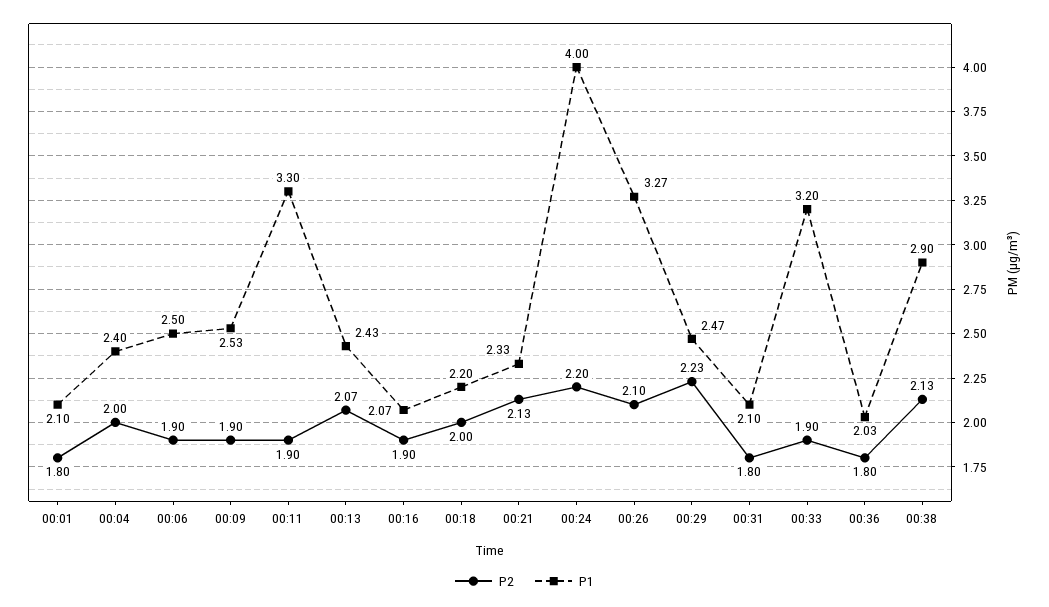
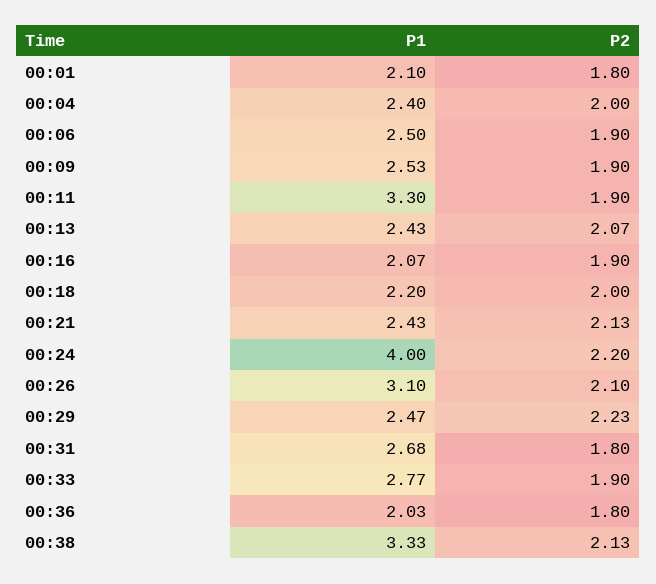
P1, 00:21: 2.33 -> 2.43
P1, 00:26: 3.27 -> 3.1
P1, 00:31: 2.1 -> 2.68
P1, 00:33: 3.2 -> 2.77
P1, 00:38: 2.9 -> 3.33

